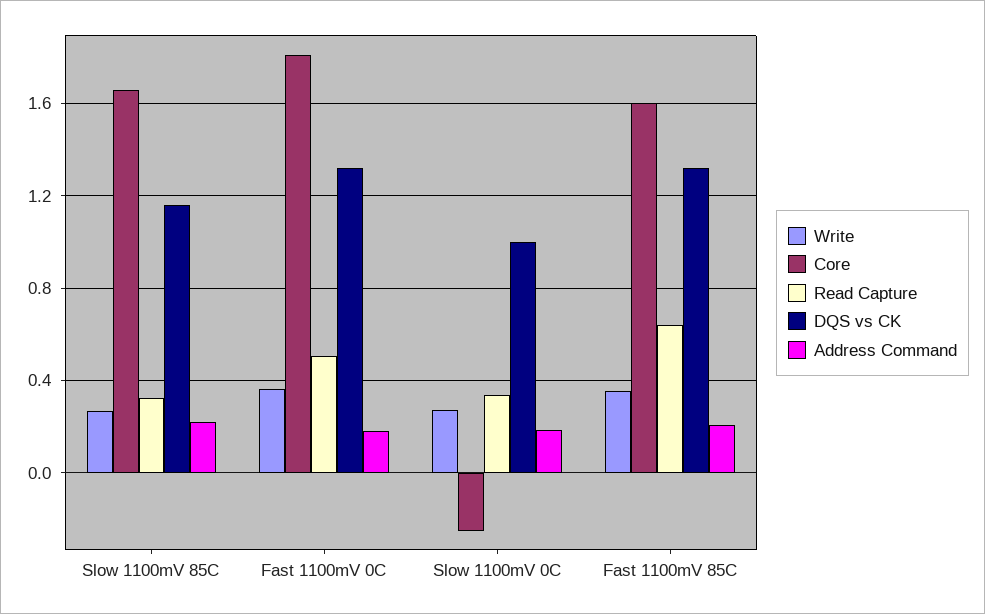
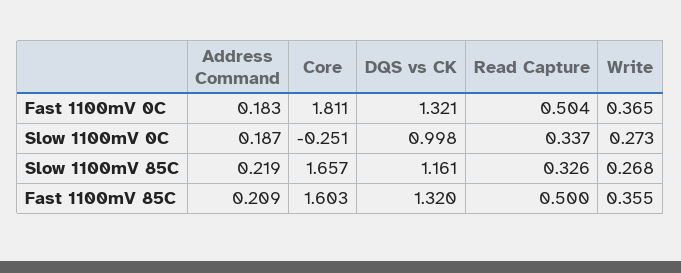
Read Capture, Fast 1100mV 85C: 0.65 -> 0.5

